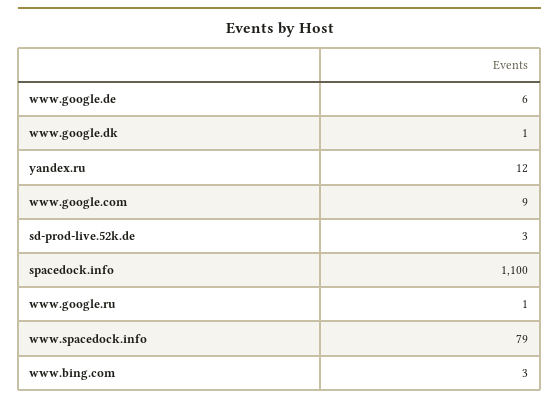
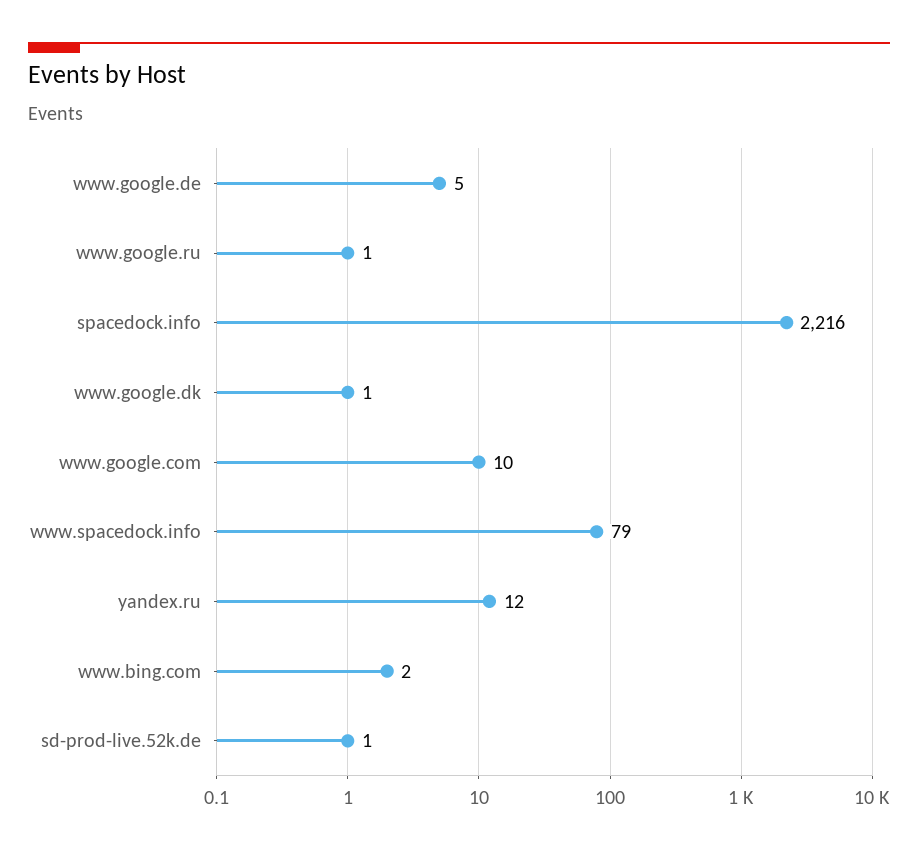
www.google.de: 6 -> 5
www.google.com: 9 -> 10
sd-prod-live.52k.de: 3 -> 1
spacedock.info: 1100 -> 2216
www.bing.com: 3 -> 2

